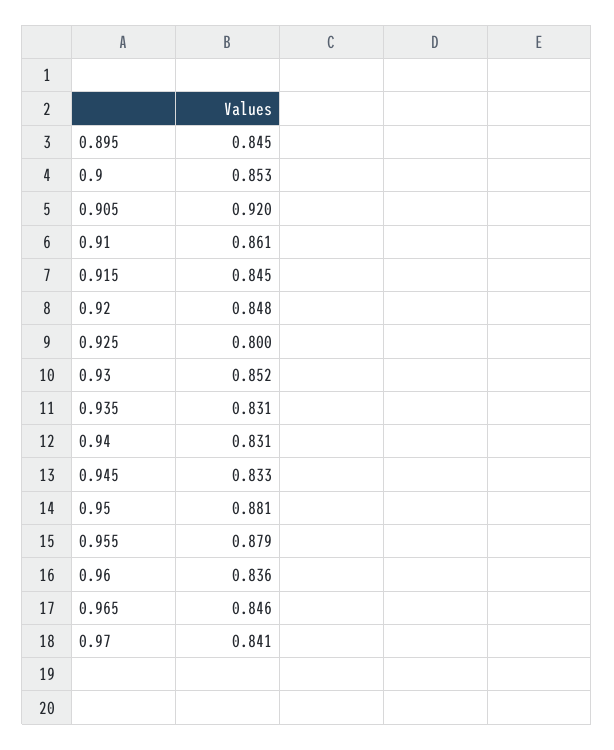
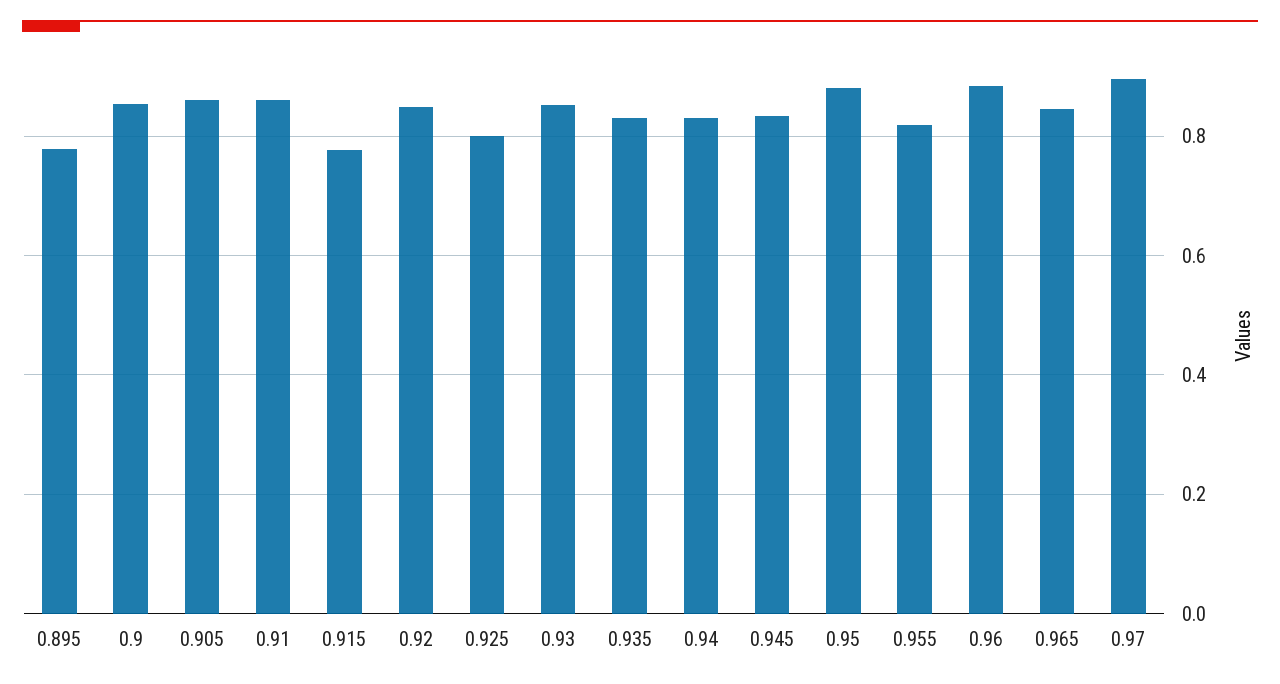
0.895: 0.845 -> 0.78
0.905: 0.92 -> 0.86
0.915: 0.845 -> 0.78
0.955: 0.879 -> 0.82
0.96: 0.836 -> 0.88
0.97: 0.841 -> 0.9

